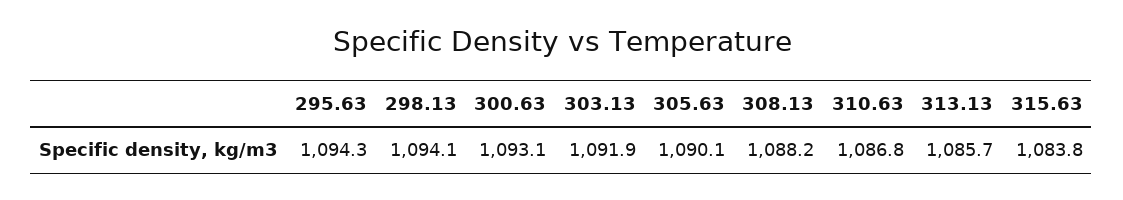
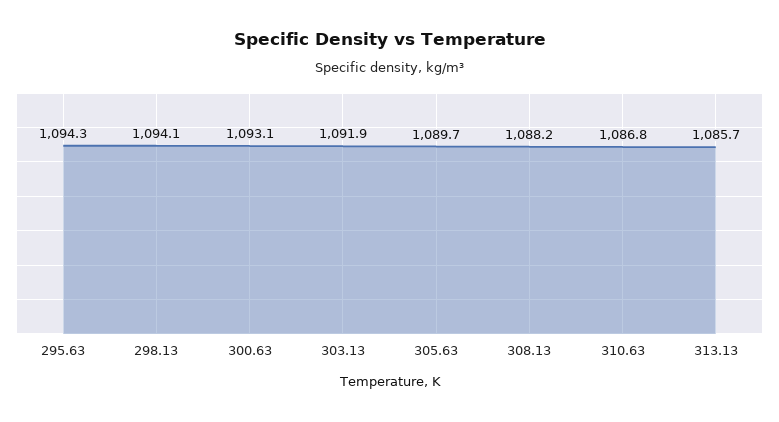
305.63: 1090.1 -> 1089.7
315.63: 1083.8 -> none

